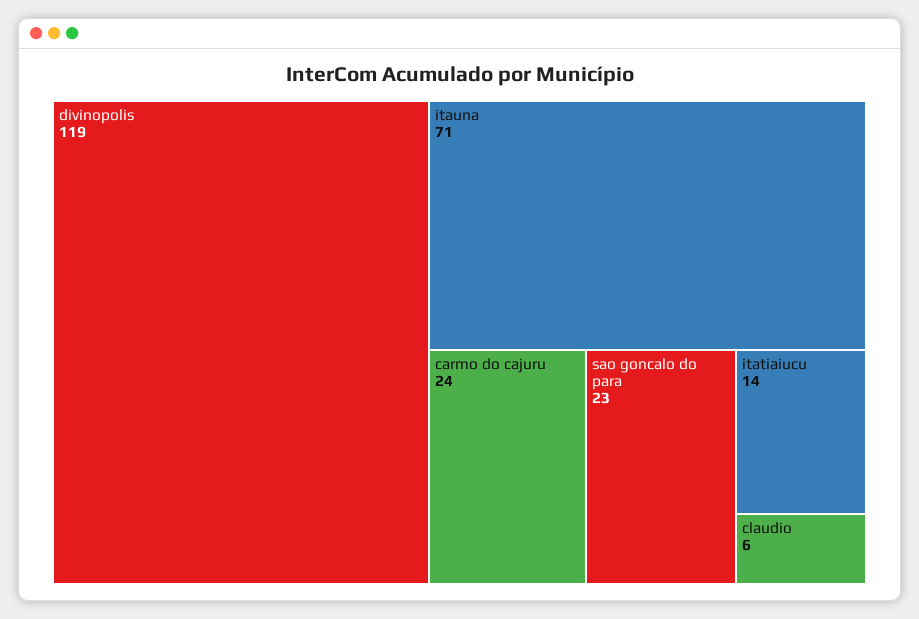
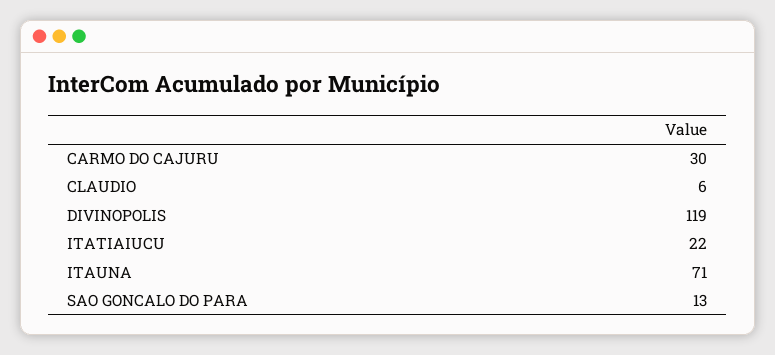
carmo do cajuru: 24 -> 30
sao goncalo do para: 23 -> 13
itatiaiucu: 14 -> 22

